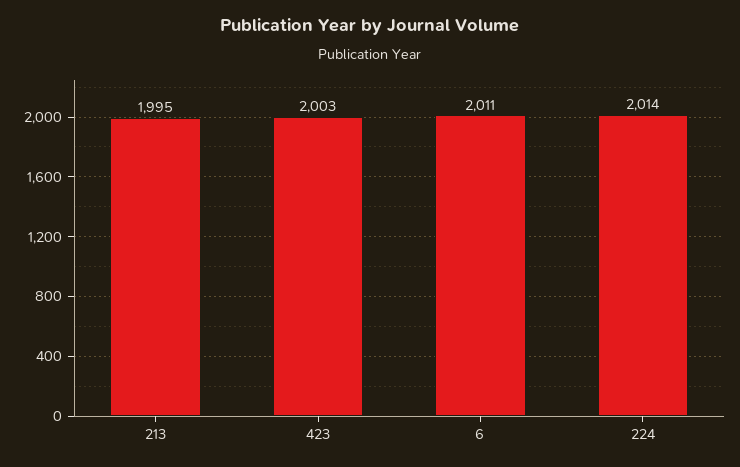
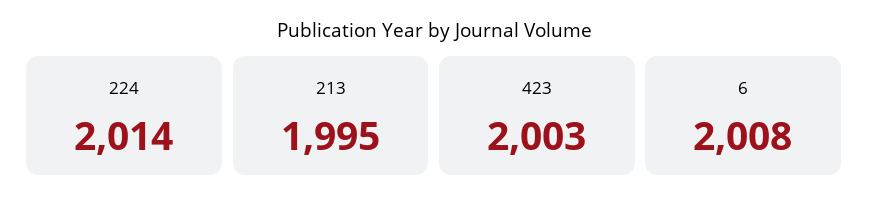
6: 2011 -> 2008

